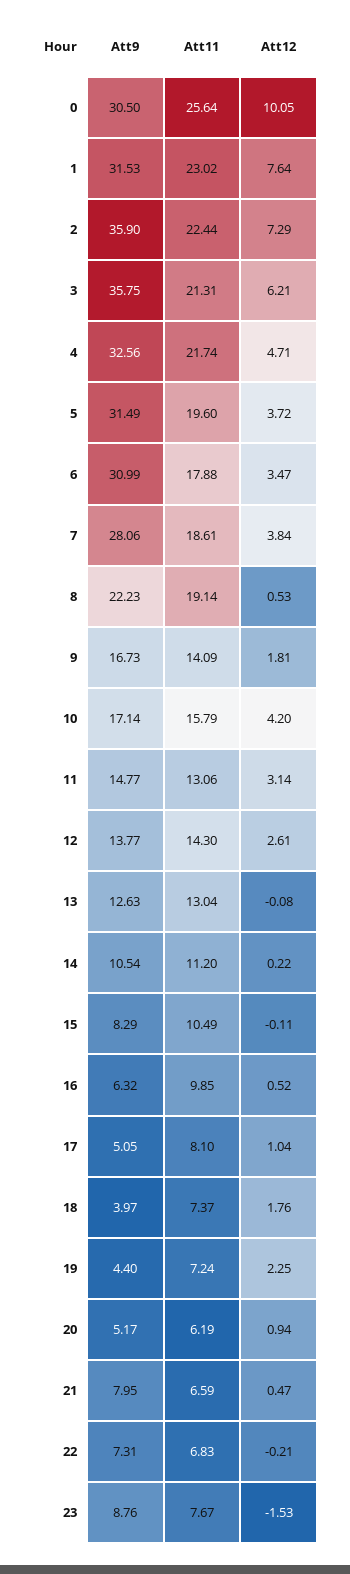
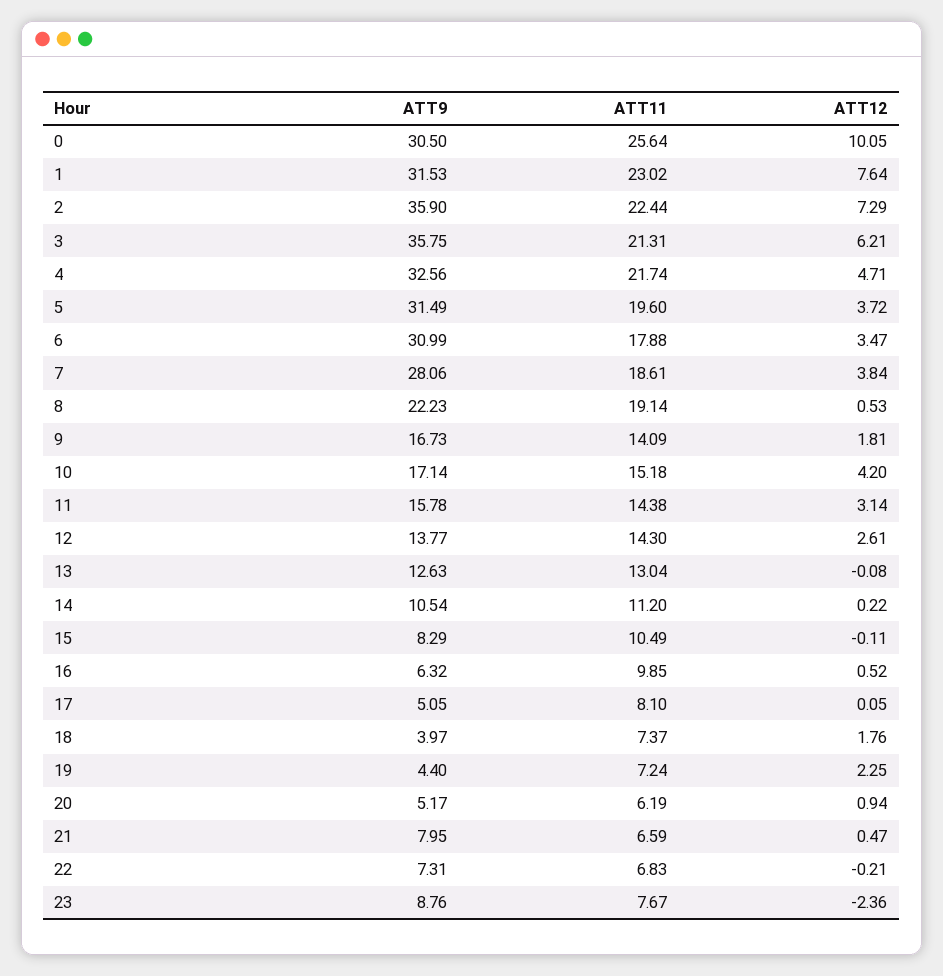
Att11, 10: 15.79 -> 15.18
Att9, 11: 14.77 -> 15.78
Att11, 11: 13.06 -> 14.38
Att12, 17: 1.04 -> 0.05
Att12, 23: -1.53 -> -2.36

